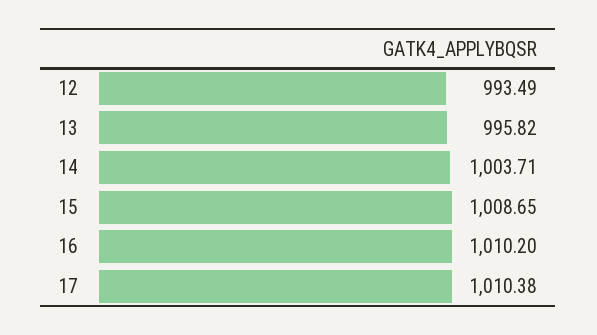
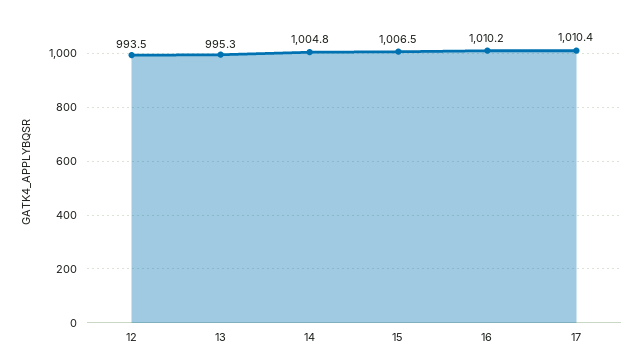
13: 995.82 -> 995.3
14: 1003.71 -> 1004.8
15: 1008.65 -> 1006.5

